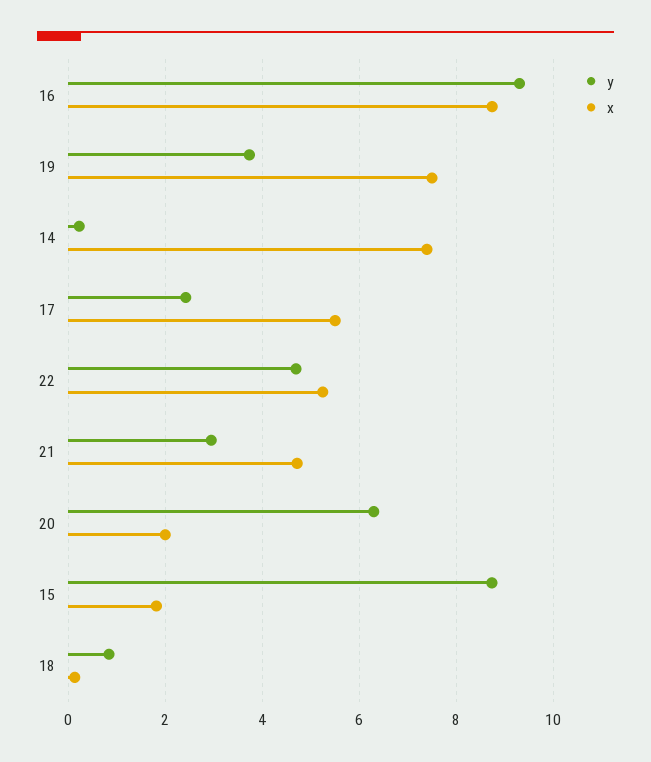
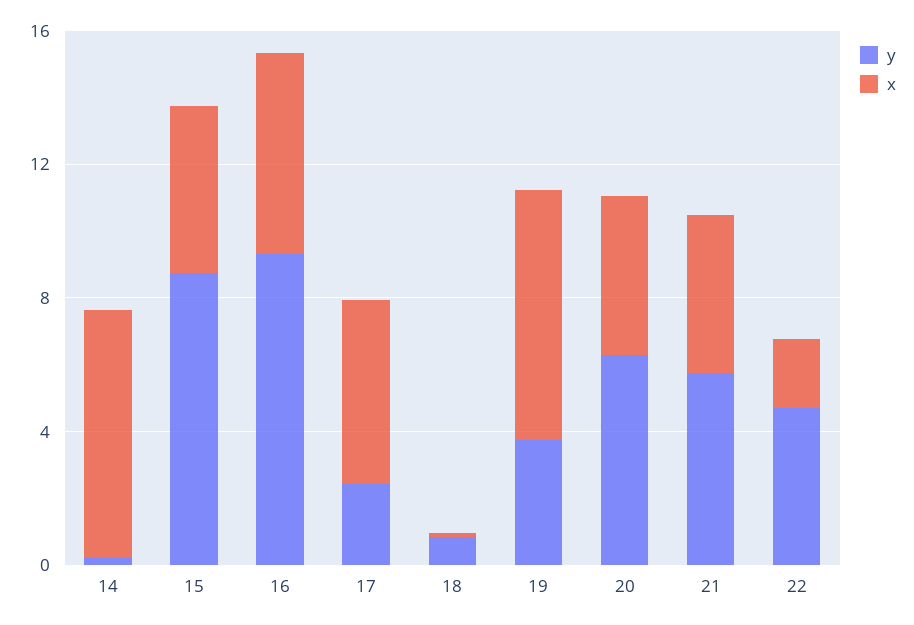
x, 16: 8.8 -> 6
x, 22: 5.2 -> 2
y, 21: 3 -> 6
x, 20: 2 -> 5
x, 15: 1.8 -> 5

